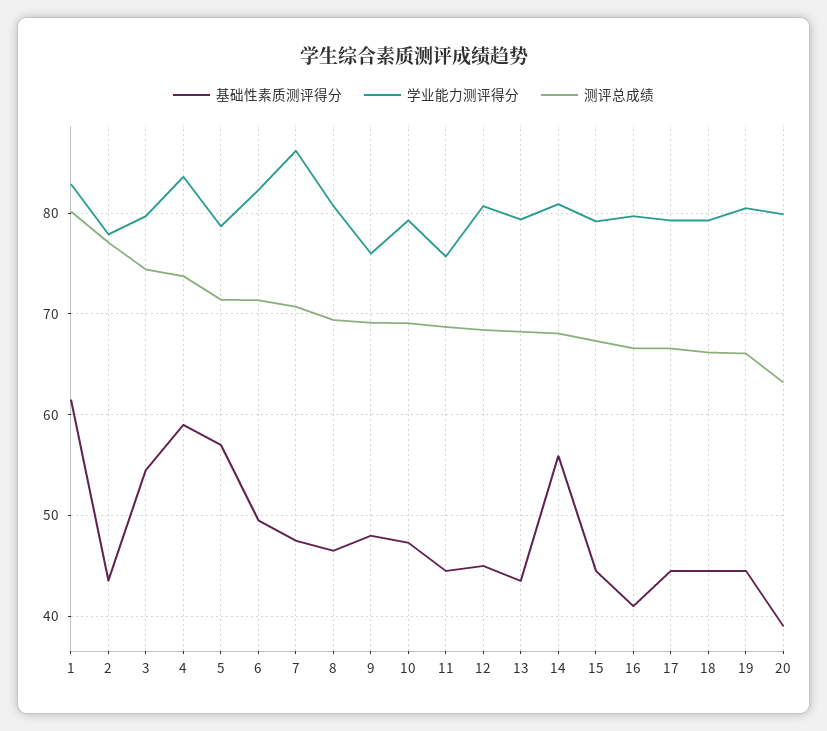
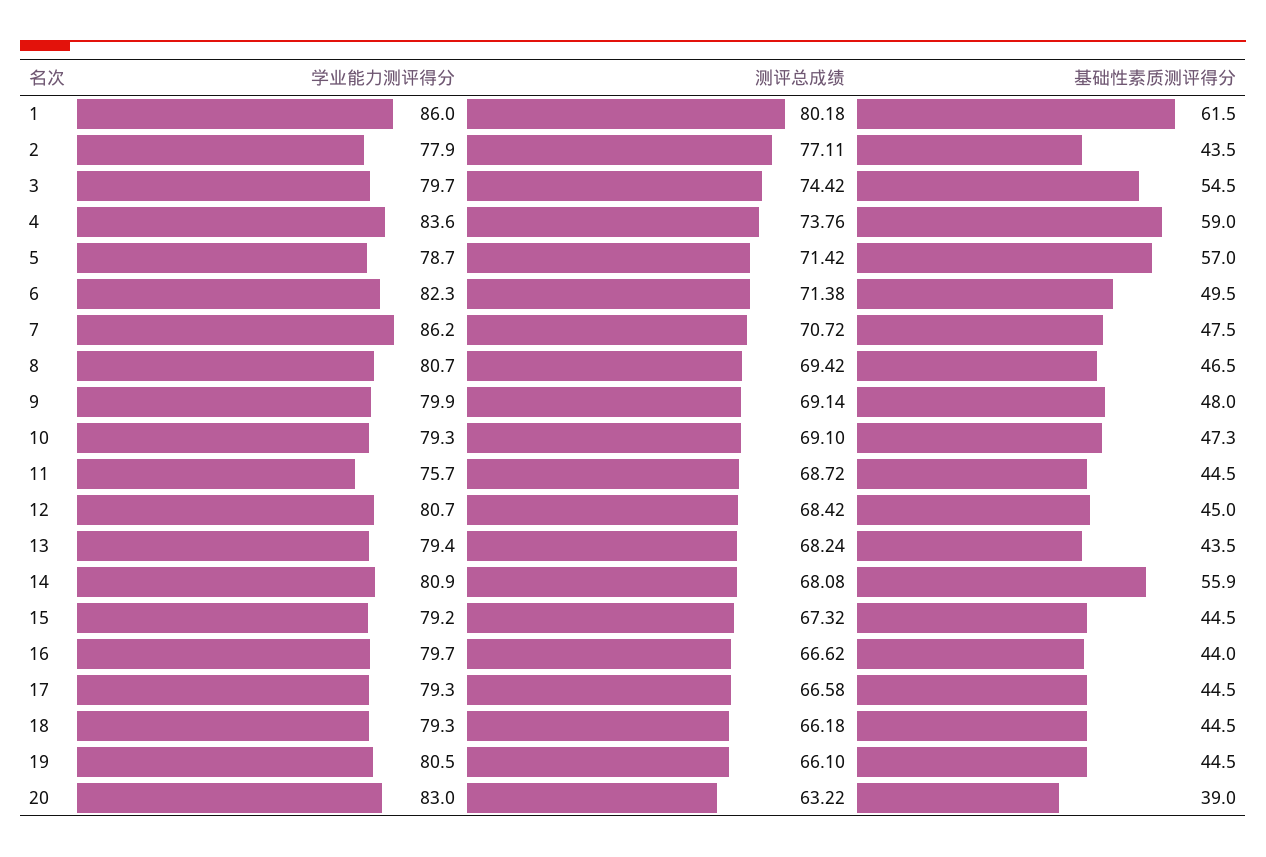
学业能力测评得分, 1: 83 -> 86
学业能力测评得分, 9: 76 -> 79.9
基础性素质测评得分, 16: 41 -> 44
学业能力测评得分, 20: 80 -> 83

